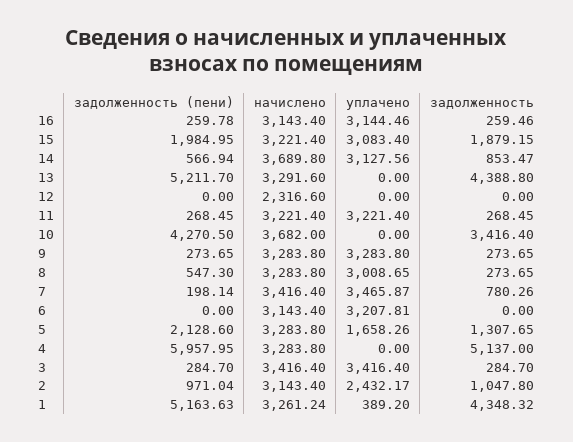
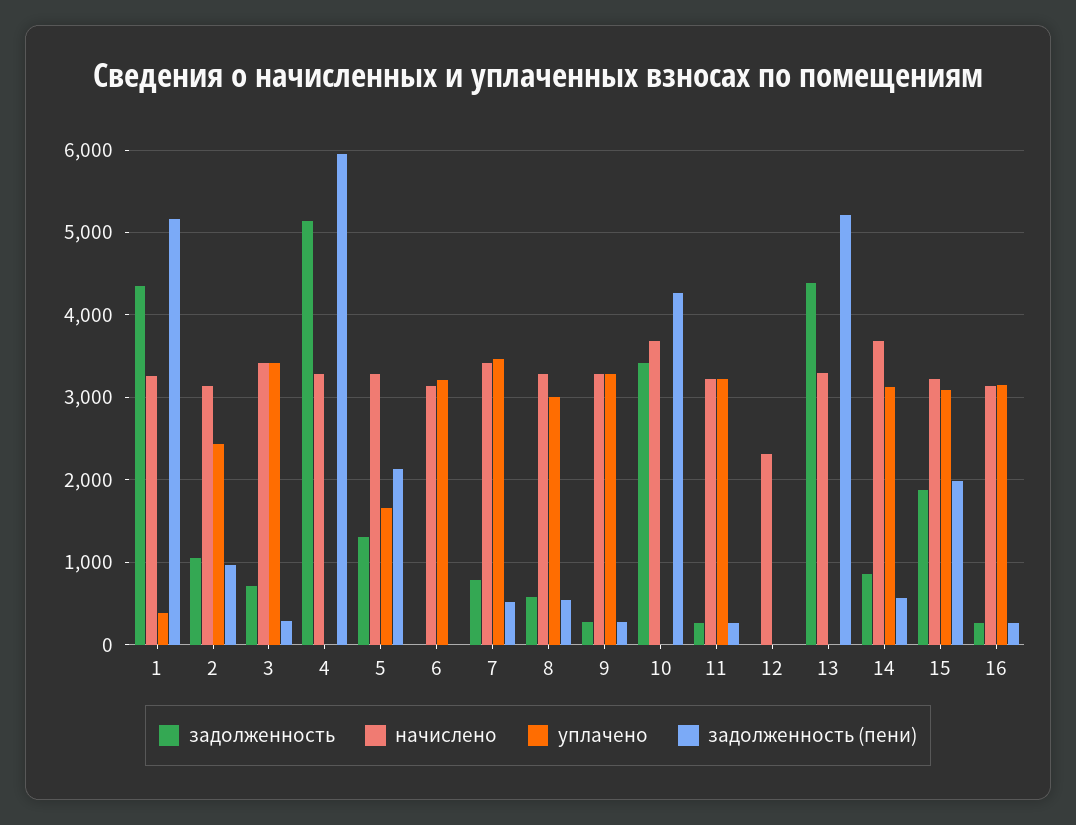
задолженность, 8: 273.65 -> 600
задолженность (пени), 7: 198.14 -> 500
задолженность, 3: 284.7 -> 700

